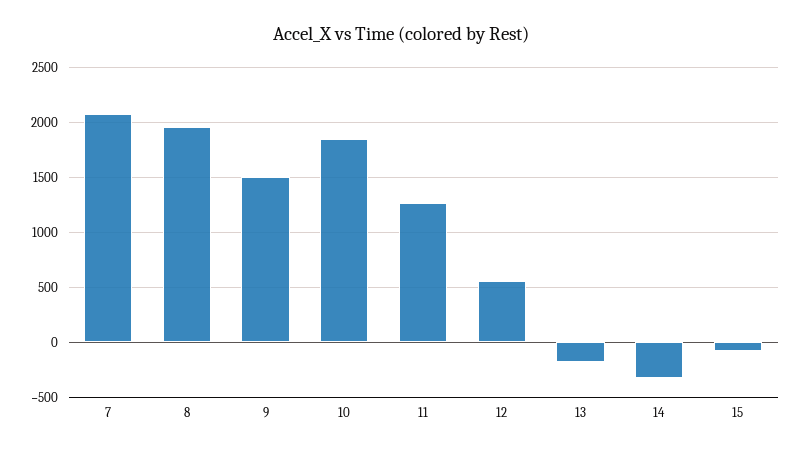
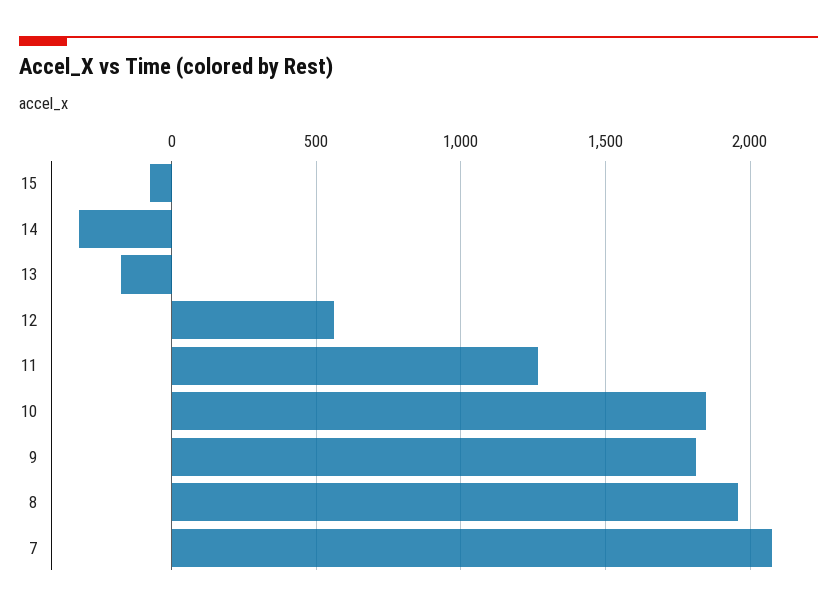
9: 1500 -> 1800

